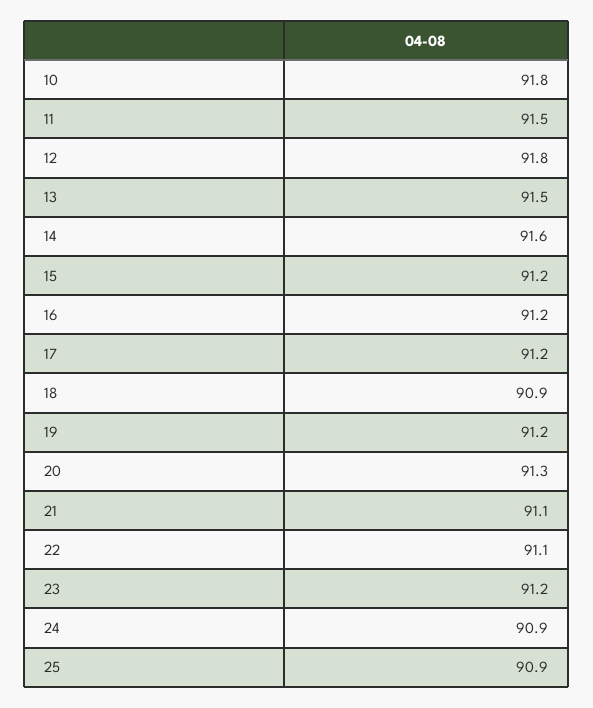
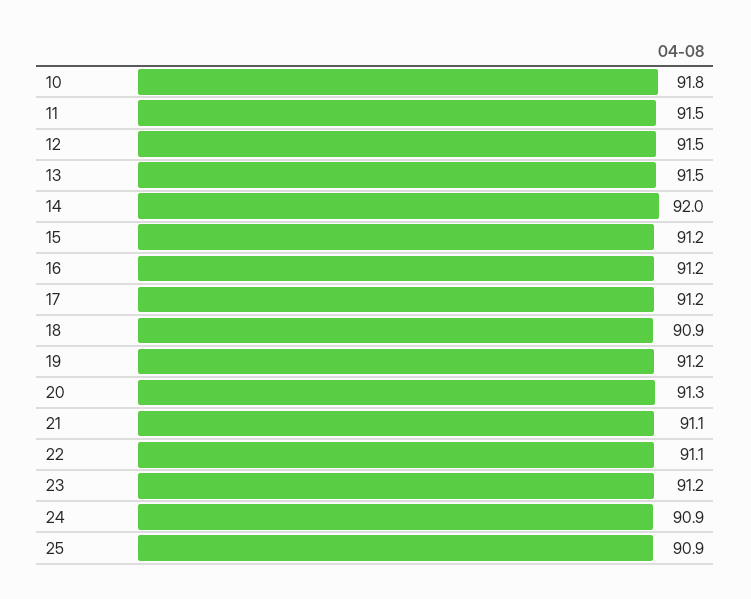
12: 91.8 -> 91.5
14: 91.6 -> 92

